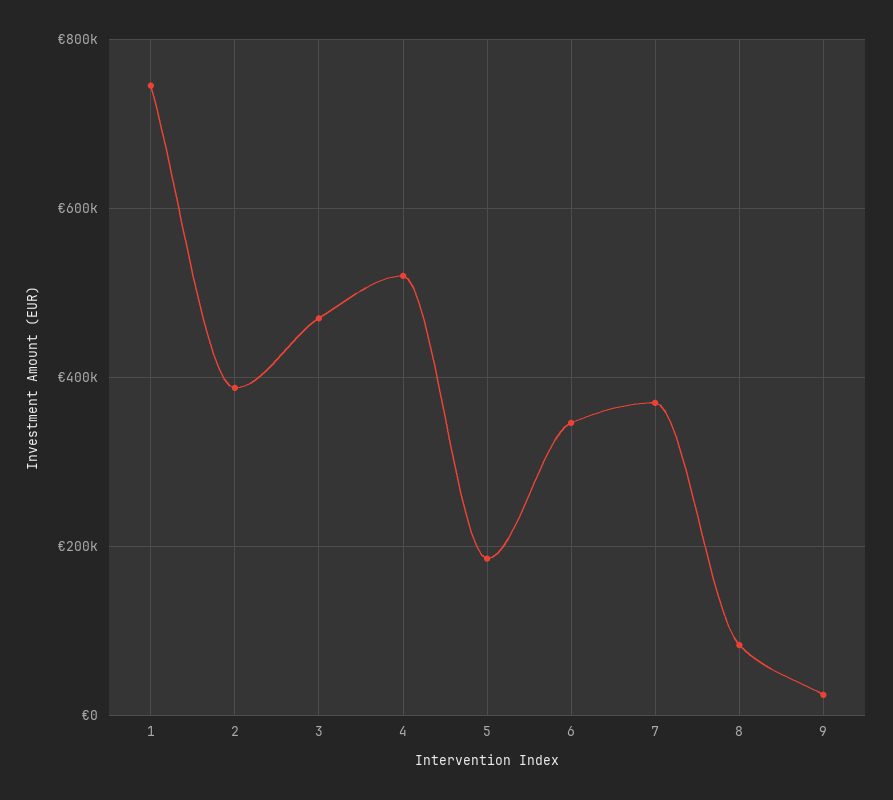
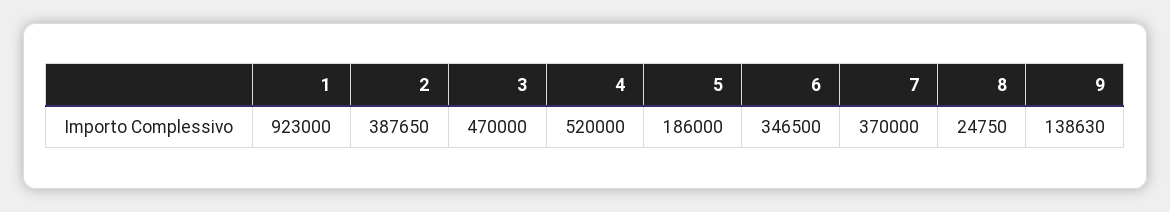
1: 740000 -> 923000
8: 80000 -> 24750
9: 20000 -> 138630

